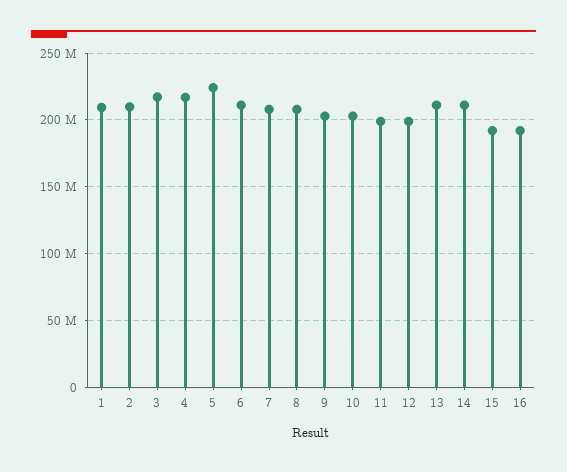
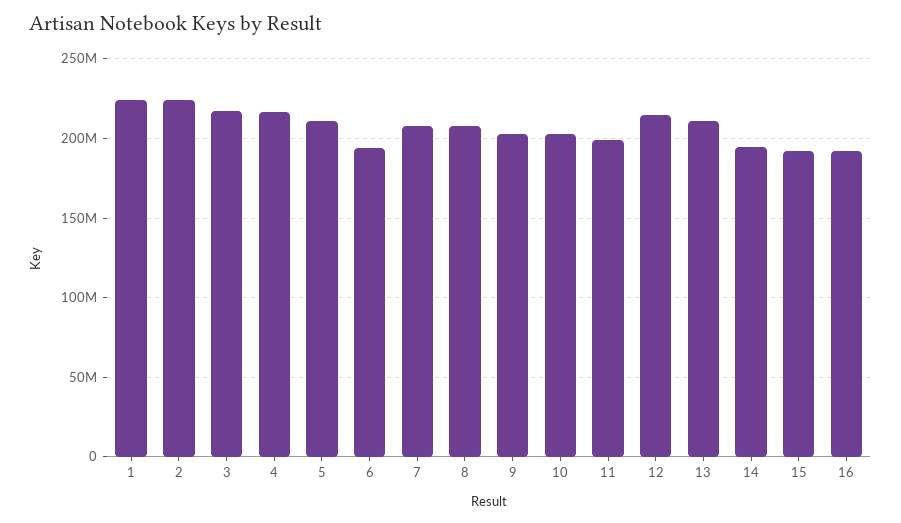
1: 210000000 -> 225000000
2: 210000000 -> 225000000
5: 225000000 -> 210000000
6: 210000000 -> 195000000
12: 200000000 -> 215000000
14: 210000000 -> 195000000

